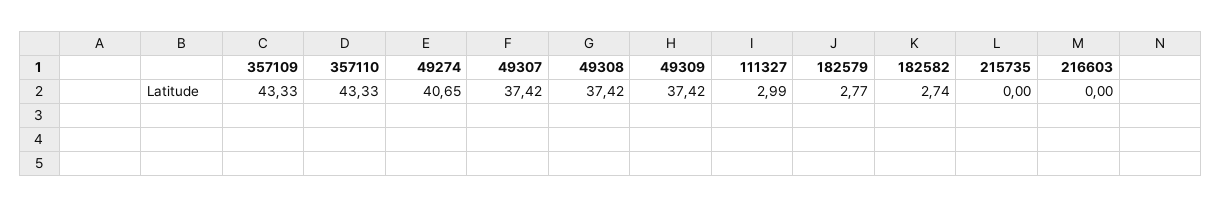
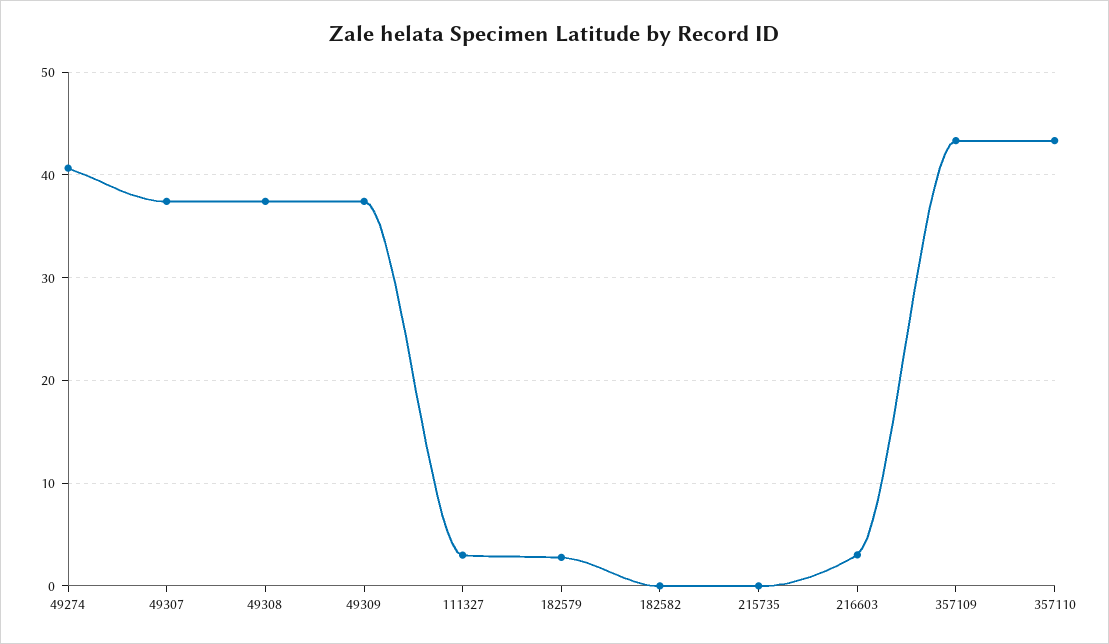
182582: 2.74 -> 0
216603: 0 -> 3

